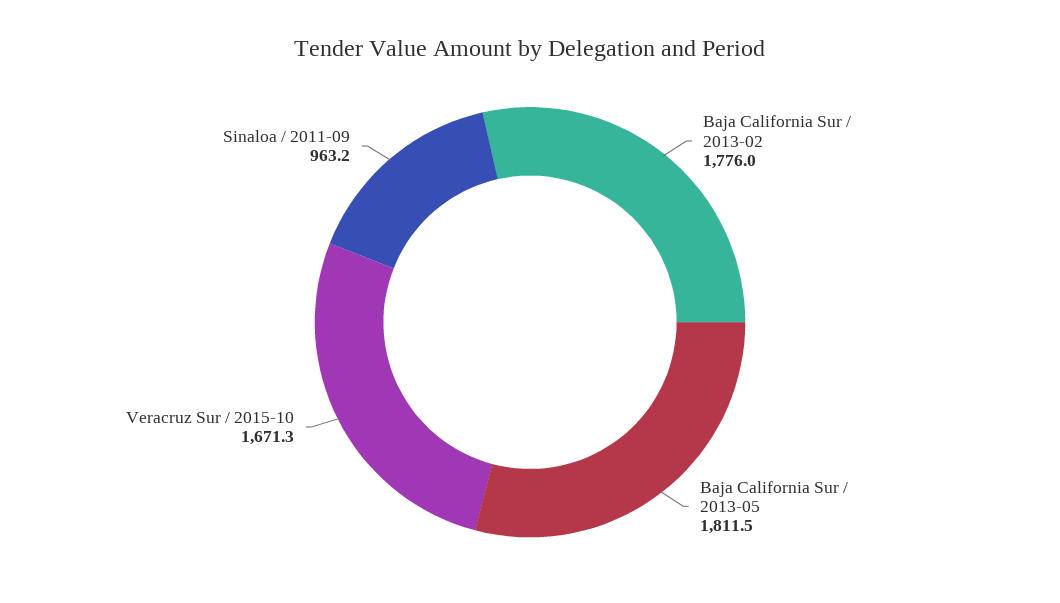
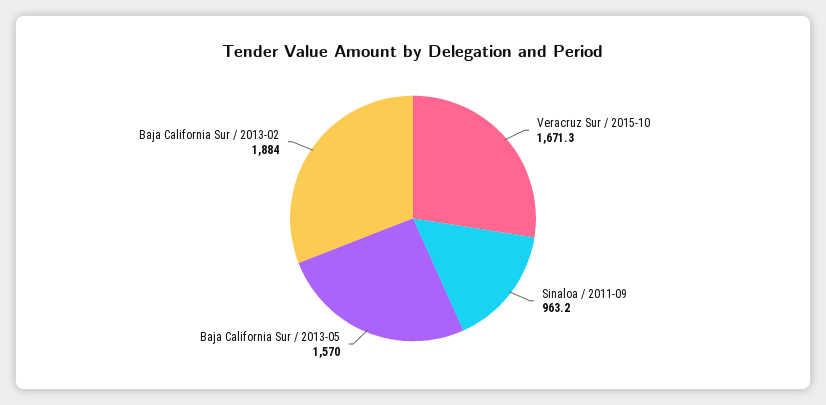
Baja California Sur / 2013-02: 1776 -> 1884
Baja California Sur / 2013-05: 1811.5 -> 1570

